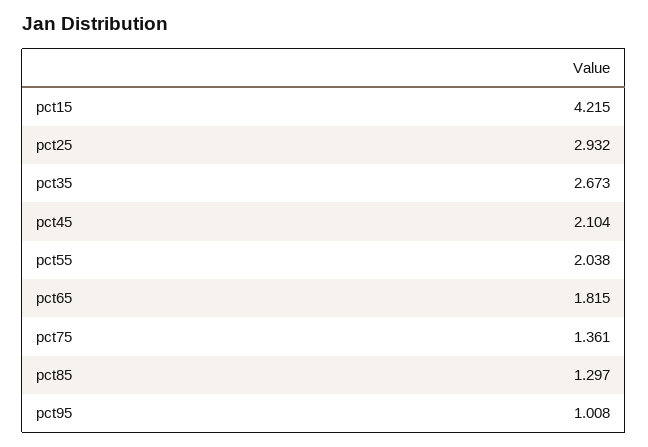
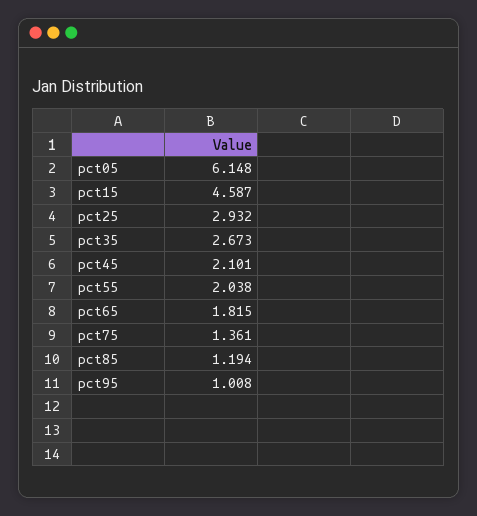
pct15: 4.215 -> 4.587
pct45: 2.104 -> 2.101
pct85: 1.297 -> 1.194
pct05: none -> 6.148

